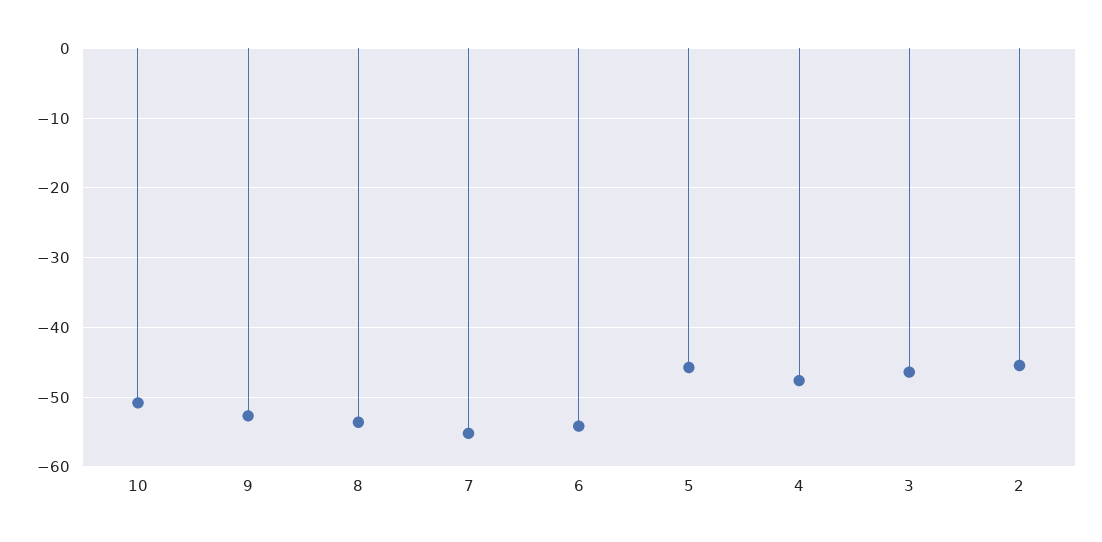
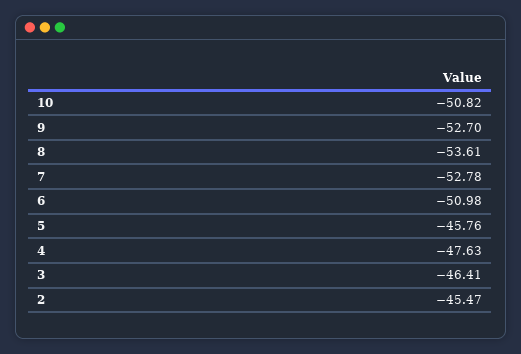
7: -55 -> -52.78
6: -54 -> -50.98

